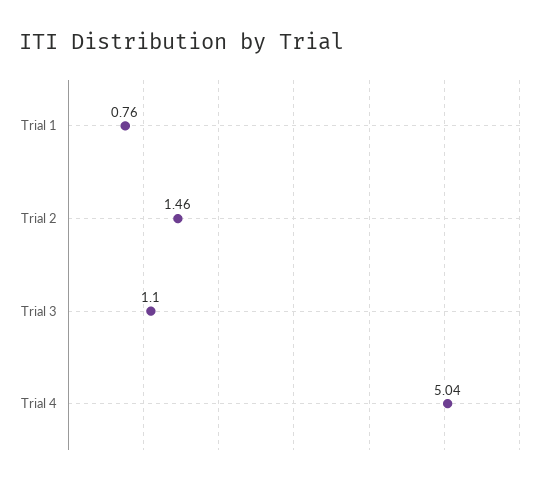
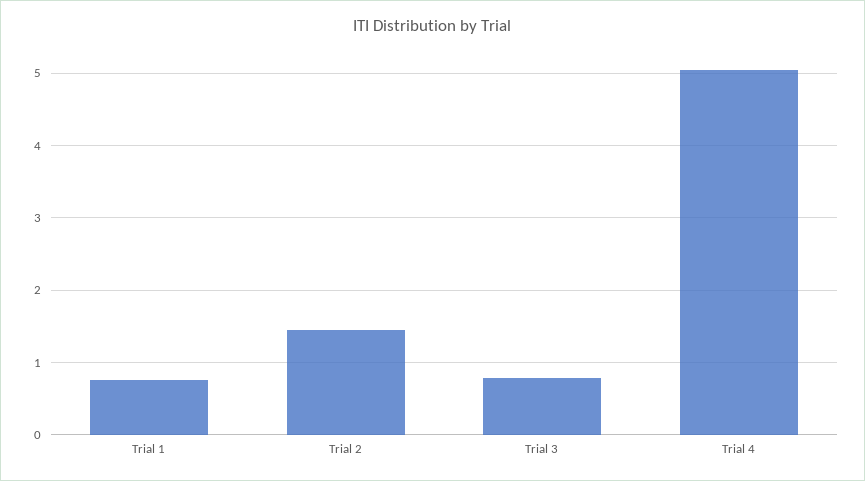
Trial 3: 1.1 -> 0.8

